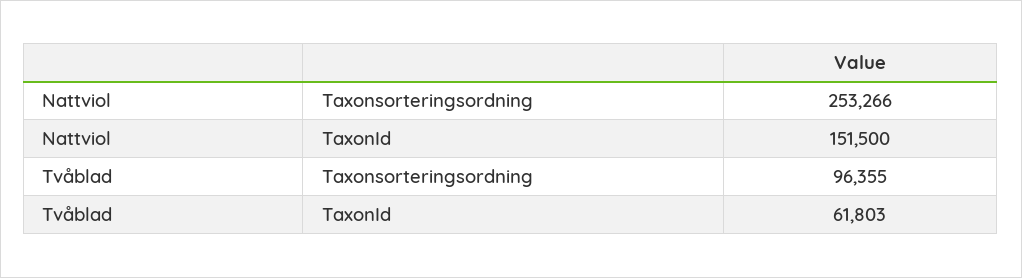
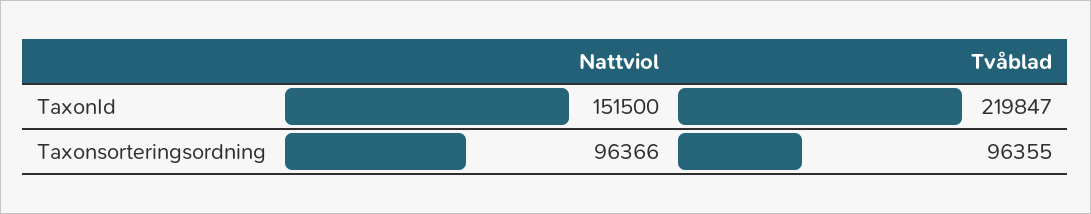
Nattviol, Taxonsorteringsordning: 253266 -> 96366
Tvåblad, TaxonId: 61803 -> 219847

